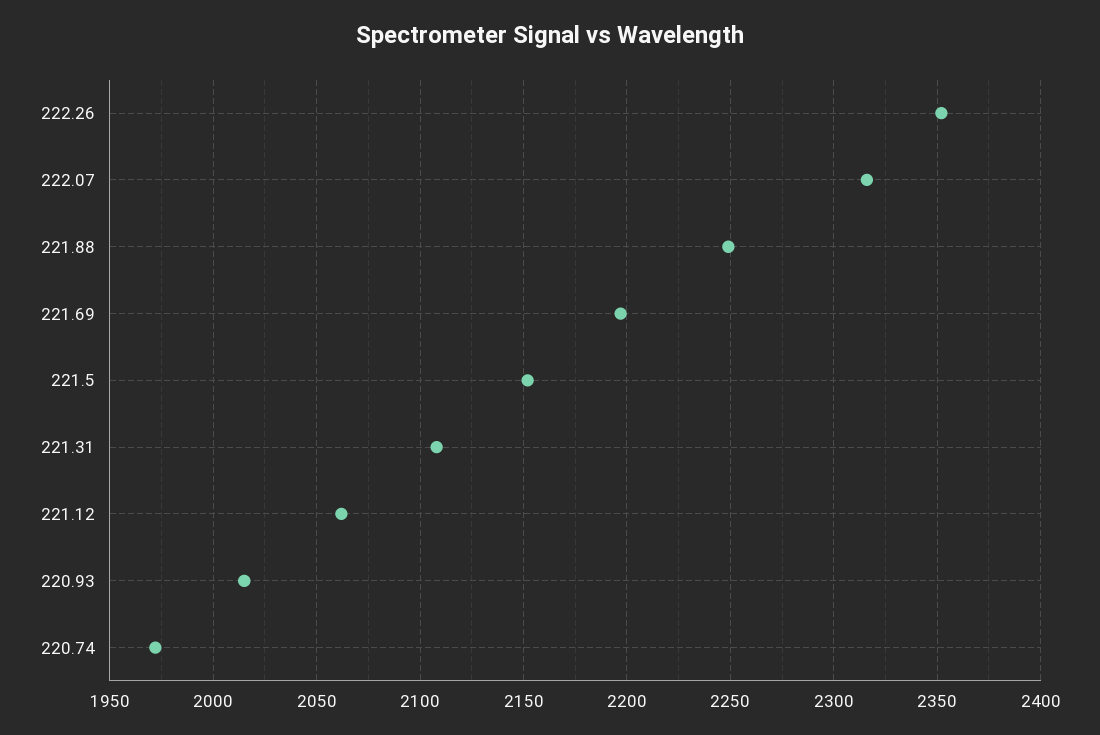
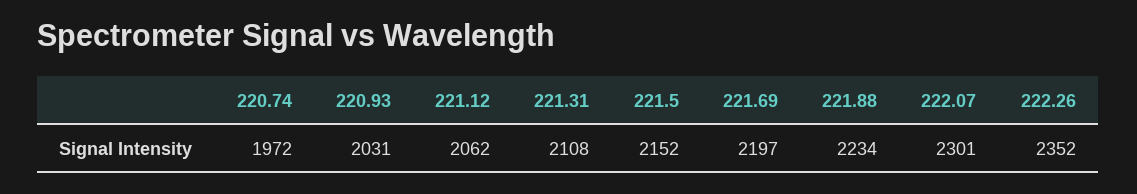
222.07: 2315 -> 2301
221.88: 2250 -> 2234
220.93: 2015 -> 2031

